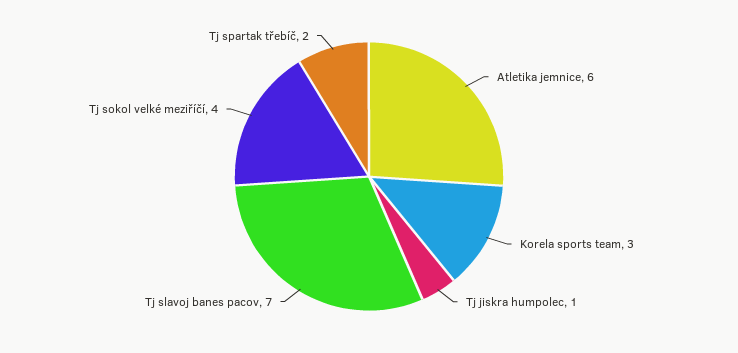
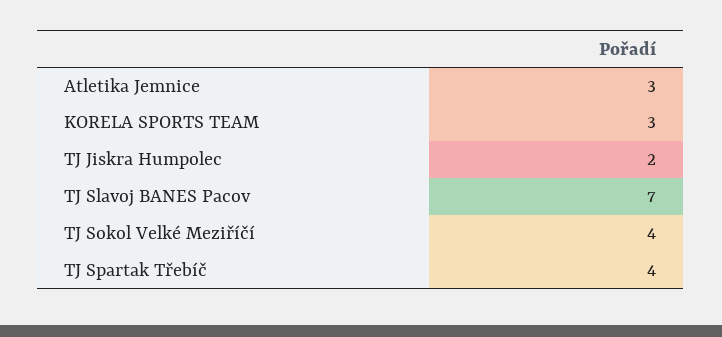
Atletika jemnice: 6 -> 3
Tj jiskra humpolec: 1 -> 2
Tj spartak třebíč: 2 -> 4

